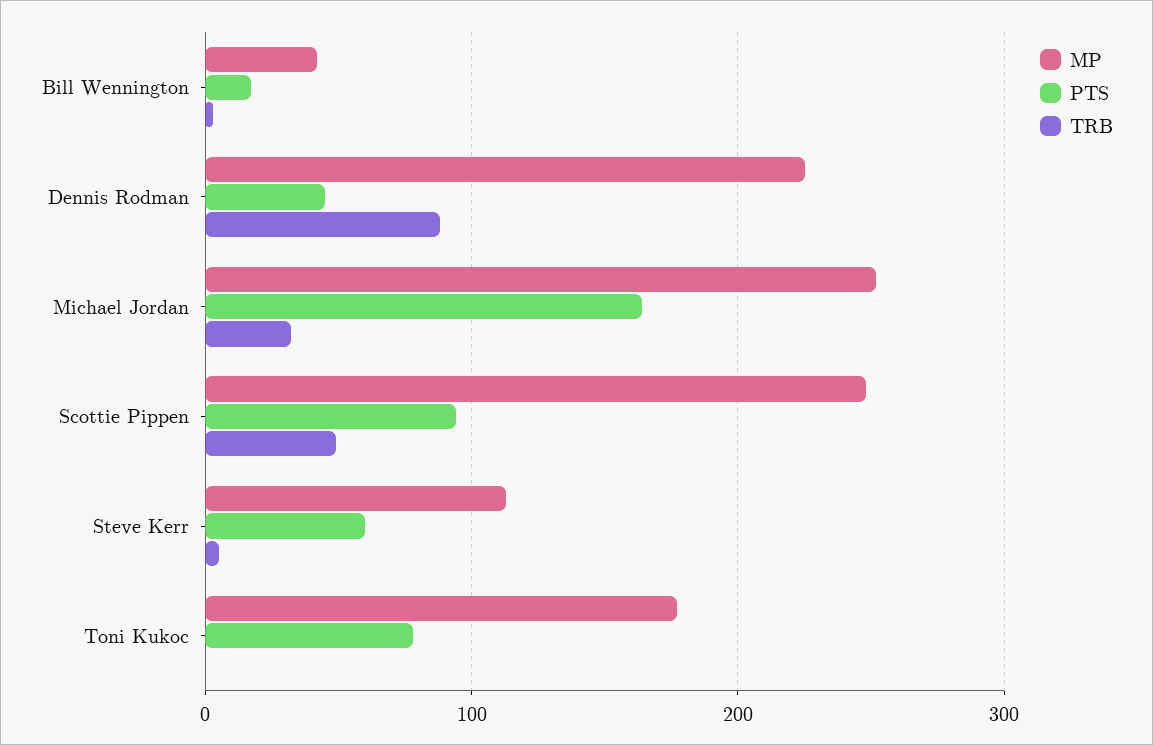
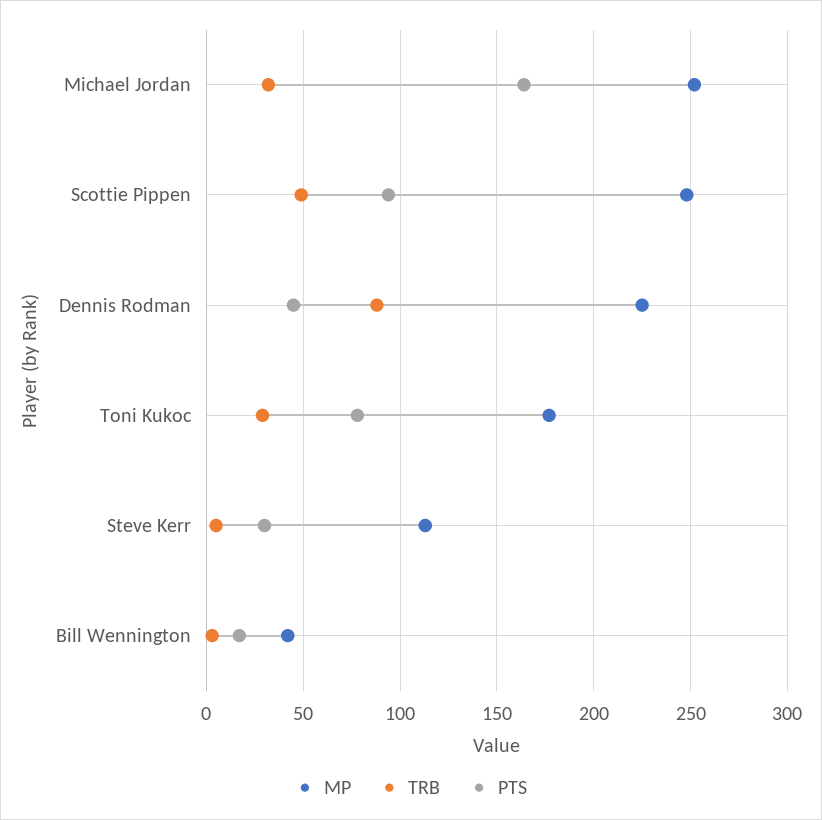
PTS, Steve Kerr: 60 -> 30
TRB, Toni Kukoc: 0 -> 30

